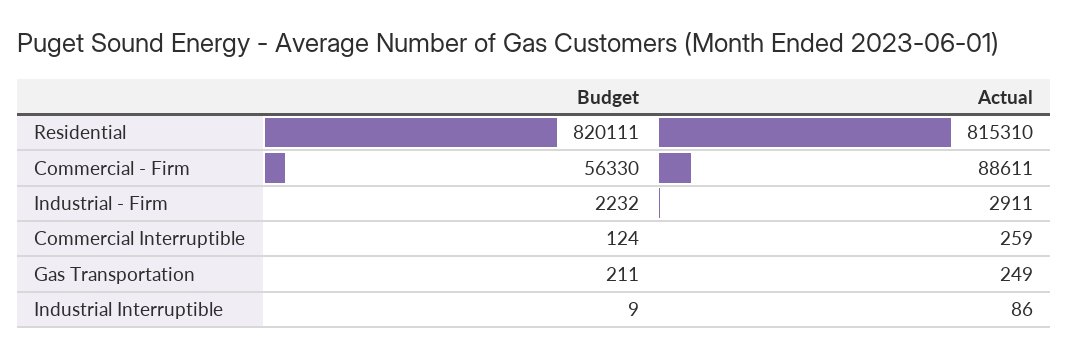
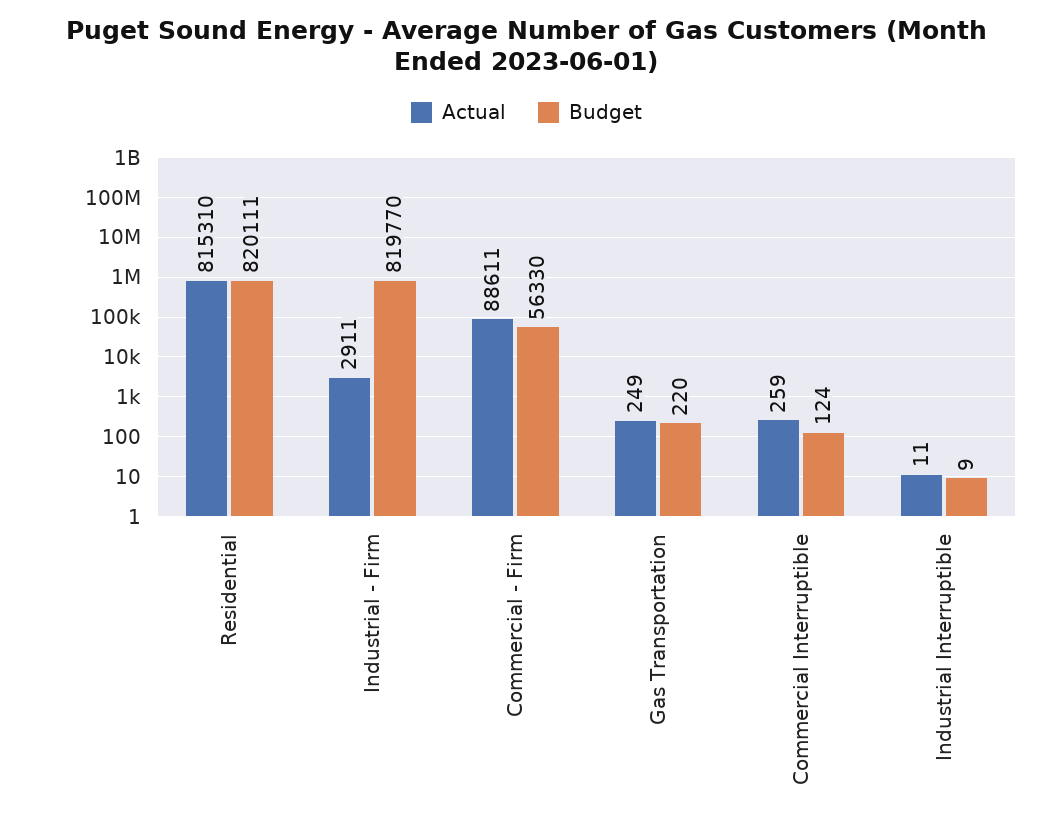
Budget, Industrial - Firm: 2232 -> 819770
Budget, Gas Transportation: 211 -> 220
Actual, Industrial Interruptible: 86 -> 11

